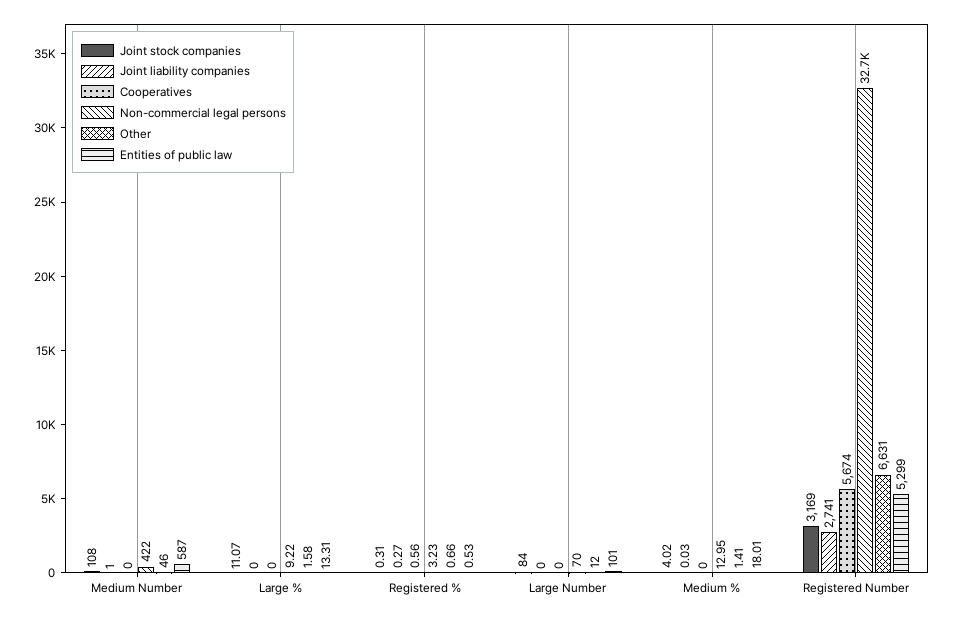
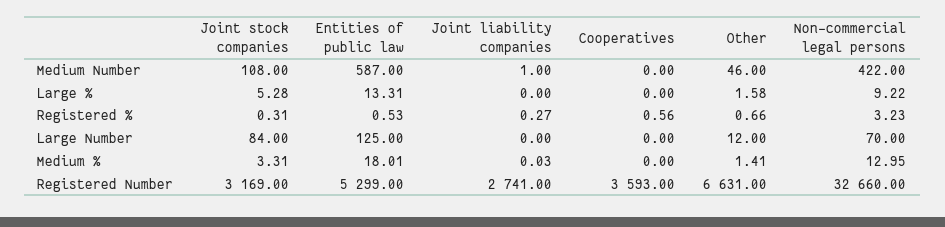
Joint stock companies, Large %: 11.07 -> 5.28
Entities of public law, Large Number: 101 -> 125
Joint stock companies, Medium %: 4.02 -> 3.31
Cooperatives, Registered Number: 5674 -> 3593

